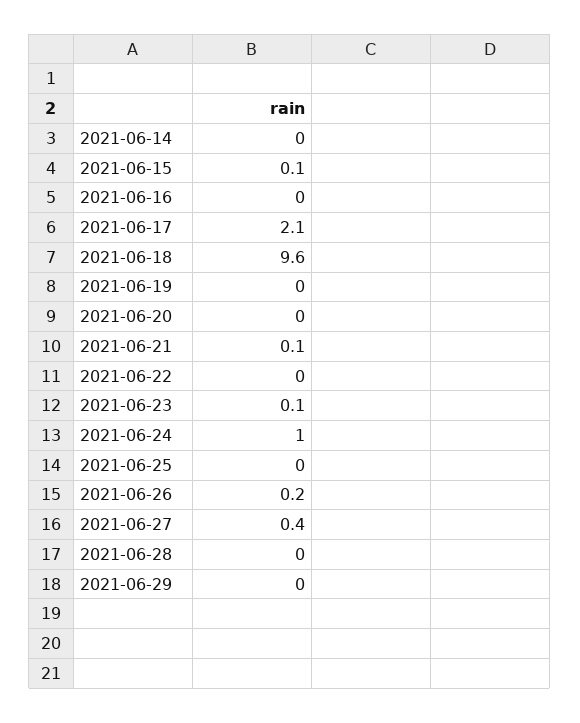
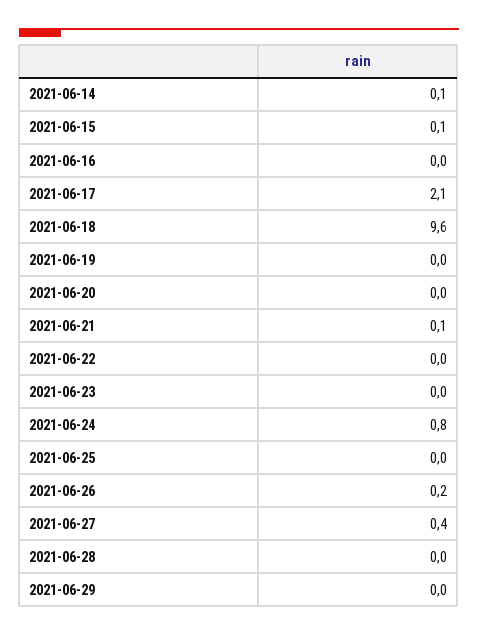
2021-06-14: 0 -> 0.1
2021-06-23: 0.1 -> 0
2021-06-24: 1 -> 0.8

